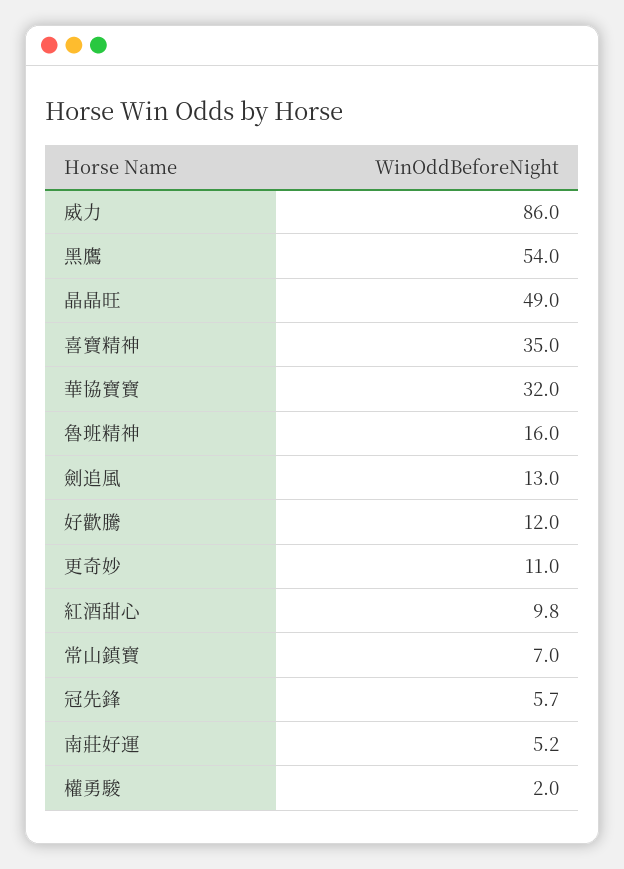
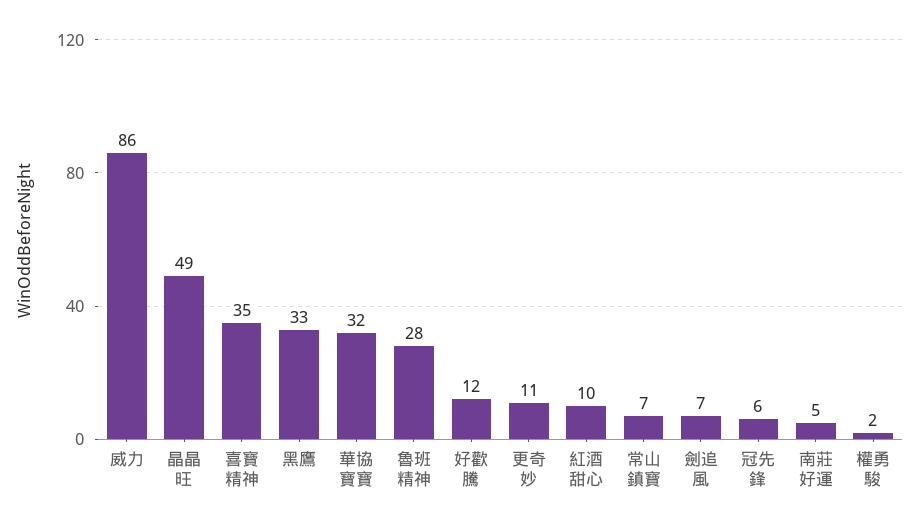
黑鷹: 54 -> 33
魯班精神: 16 -> 28
劍追風: 13 -> 7

